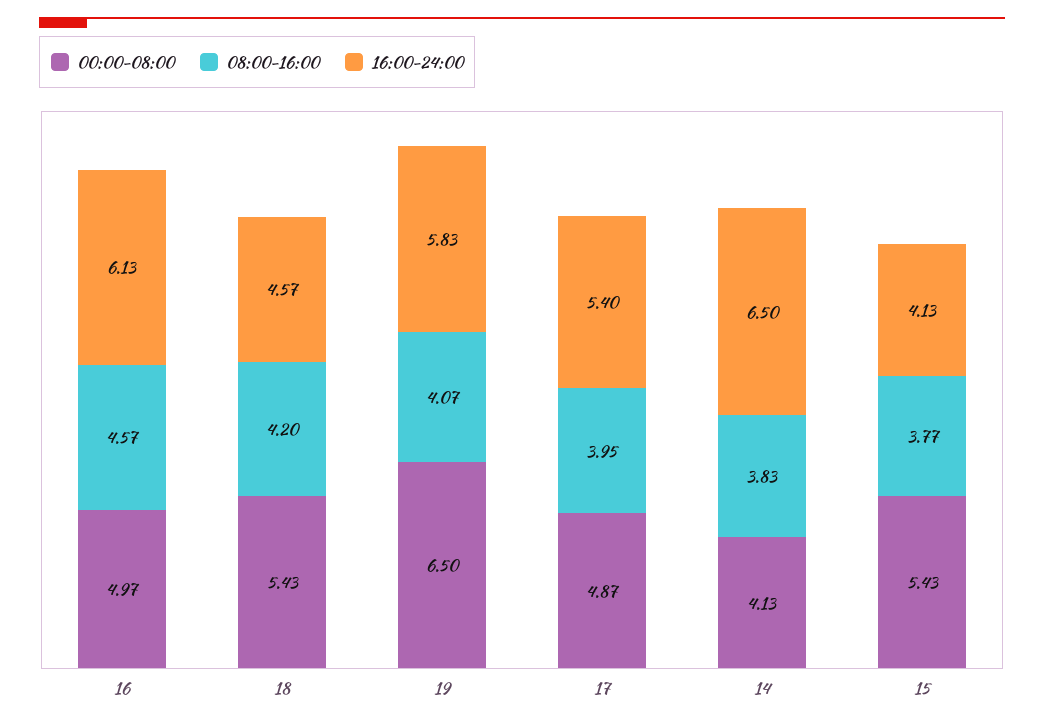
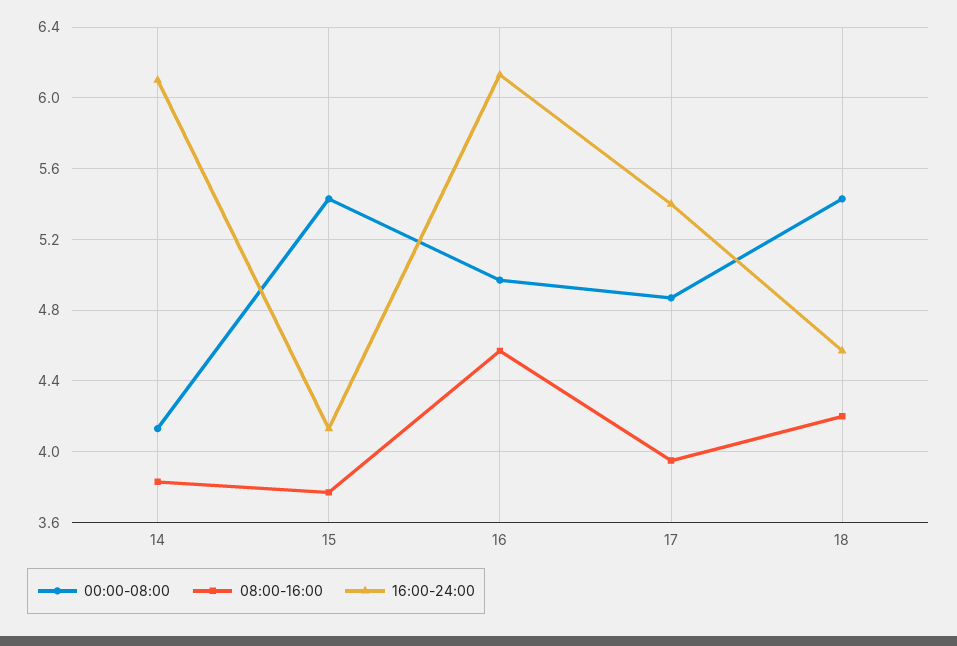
00:00-08:00, 19: 6.5 -> none
08:00-16:00, 19: 4.07 -> none
16:00-24:00, 19: 5.83 -> none
16:00-24:00, 14: 6.5 -> 6.1

